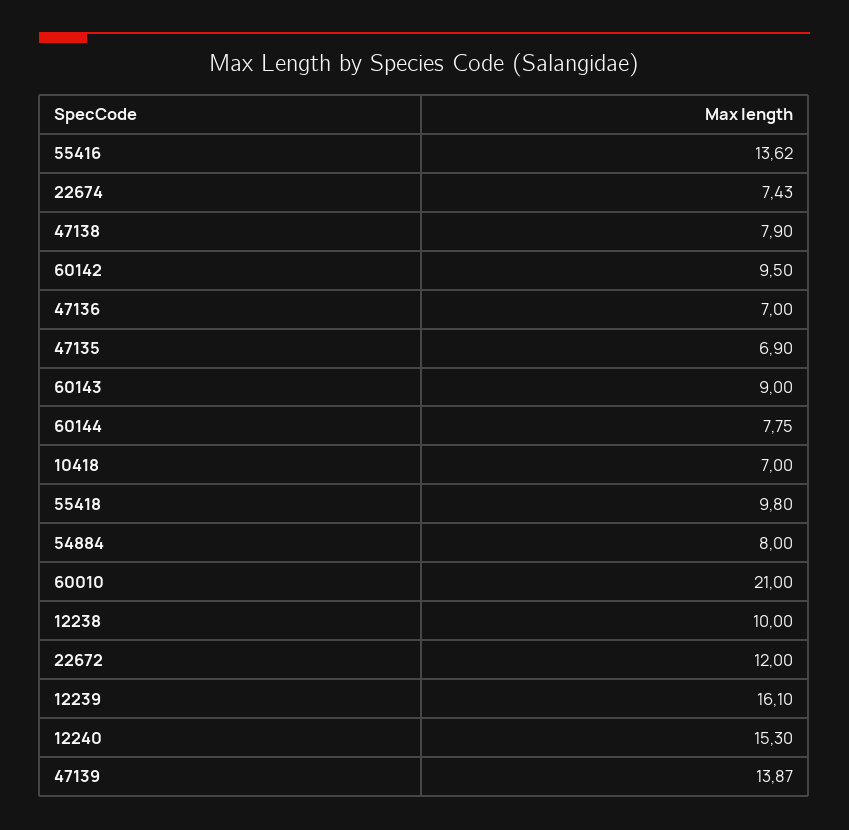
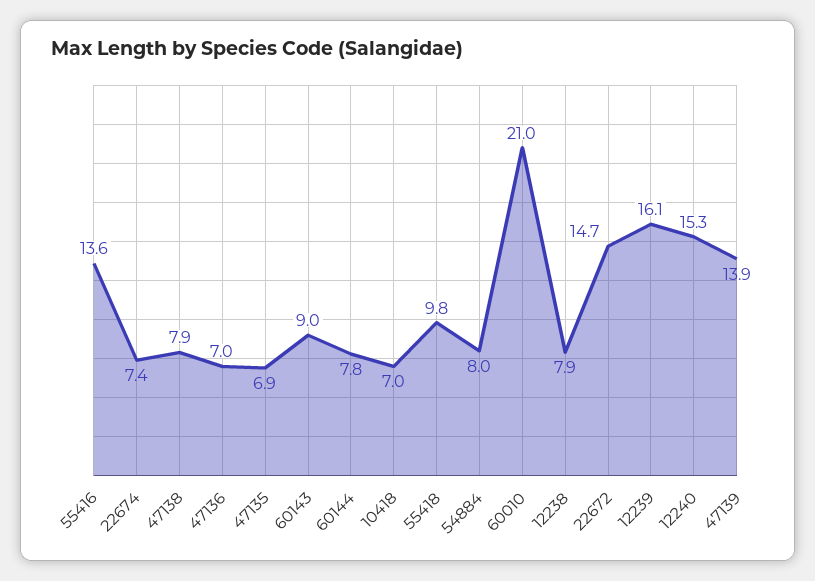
60142: 9.5 -> none
12238: 10 -> 7.9
22672: 12 -> 14.7

